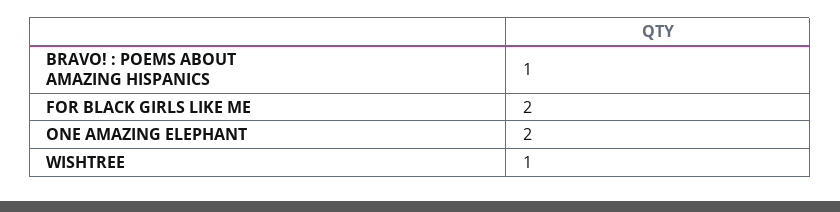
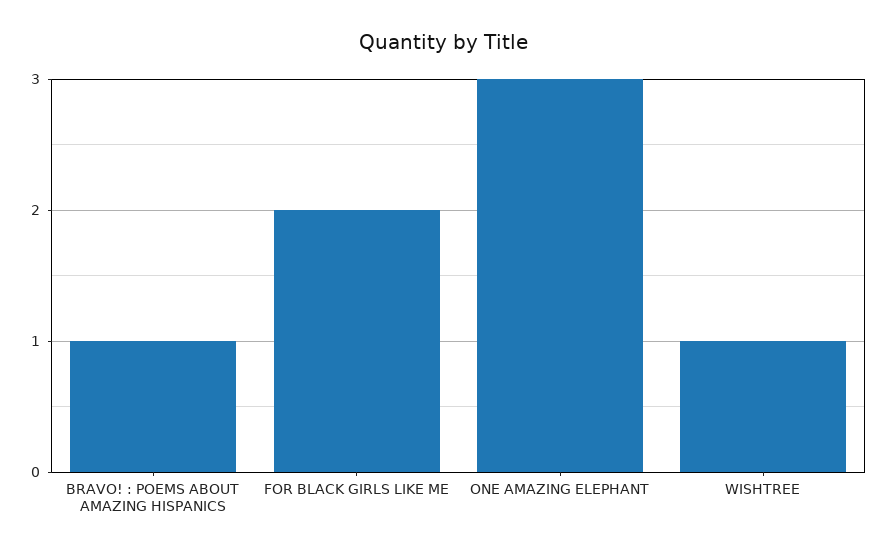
ONE AMAZING ELEPHANT: 2 -> 3

